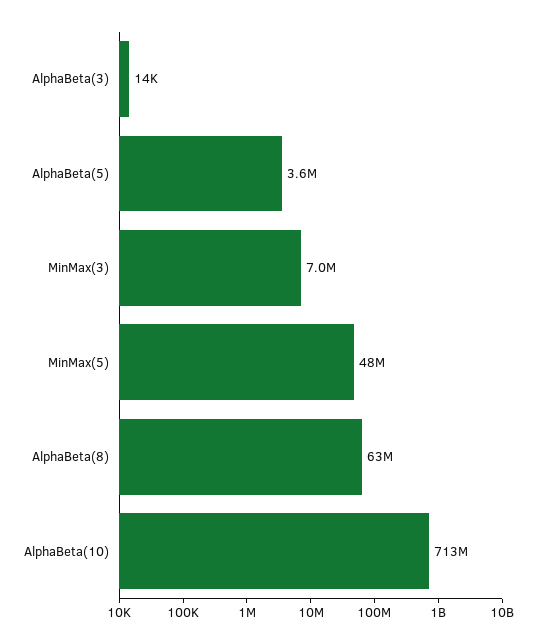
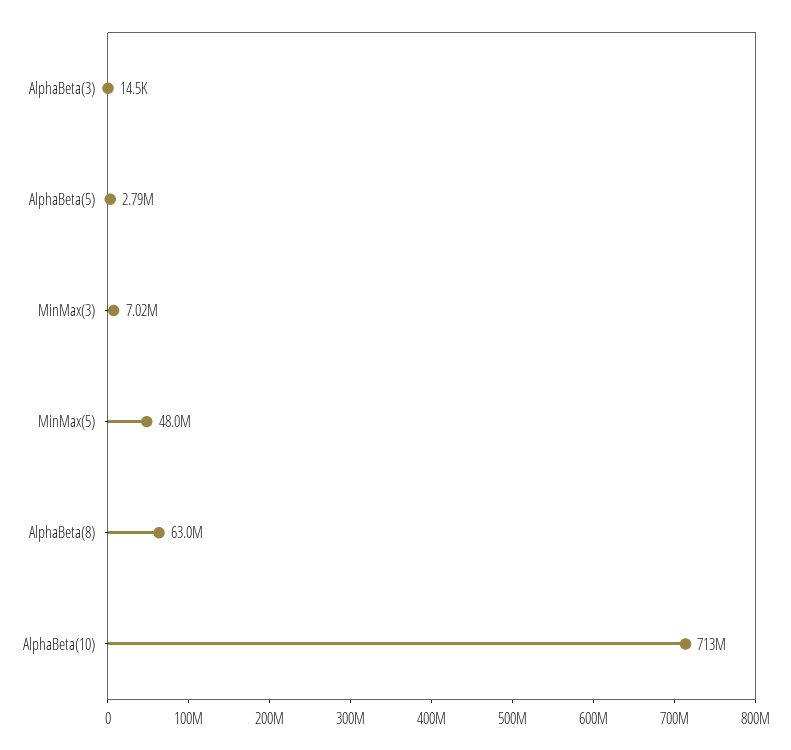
AlphaBeta(5): 3600000 -> 2790000

